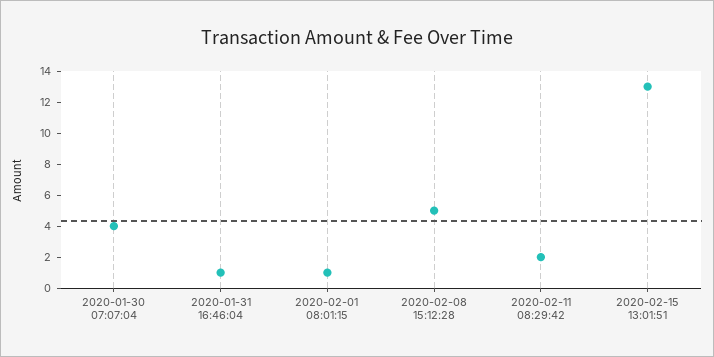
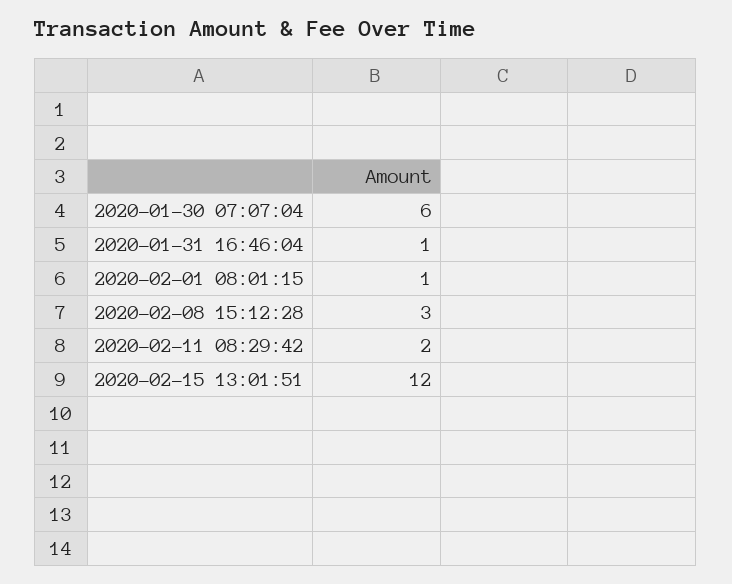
2020-01-30 07:07:04: 4 -> 6
2020-02-08 15:12:28: 5 -> 3
2020-02-15 13:01:51: 13 -> 12

